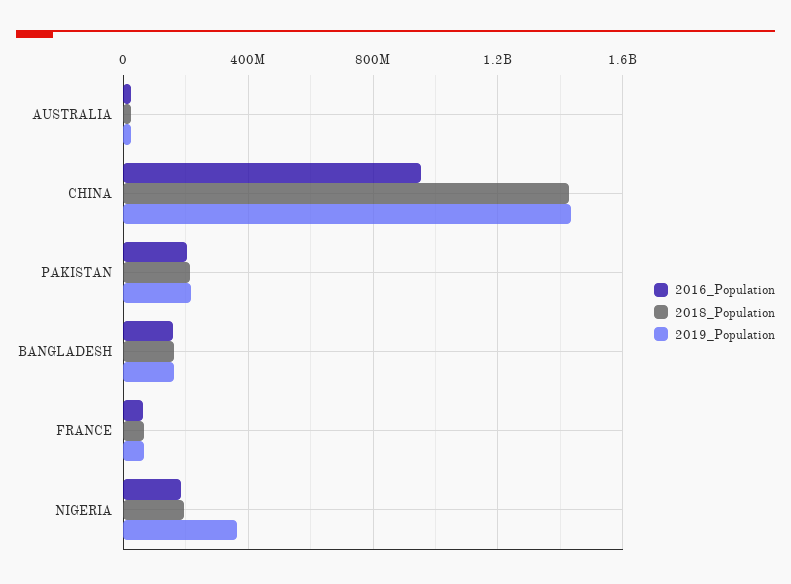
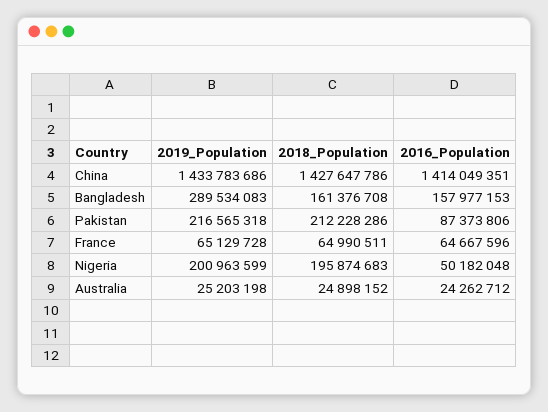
2016_Population, CHINA: 950000000 -> 1414049351
2016_Population, PAKISTAN: 200000000 -> 87373806
2019_Population, BANGLADESH: 150000000 -> 289534083
2016_Population, NIGERIA: 200000000 -> 50182048
2019_Population, NIGERIA: 350000000 -> 200963599

